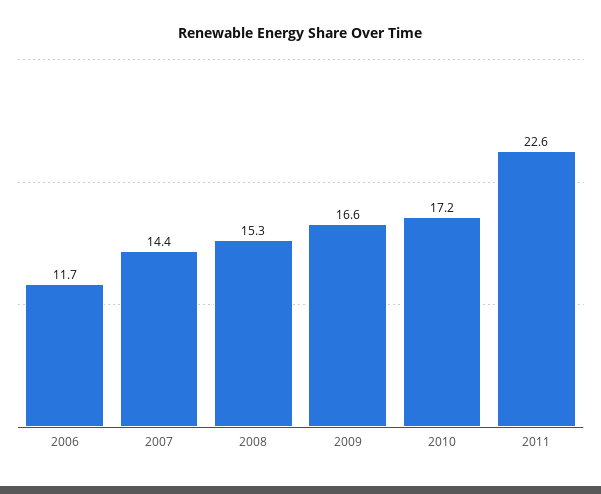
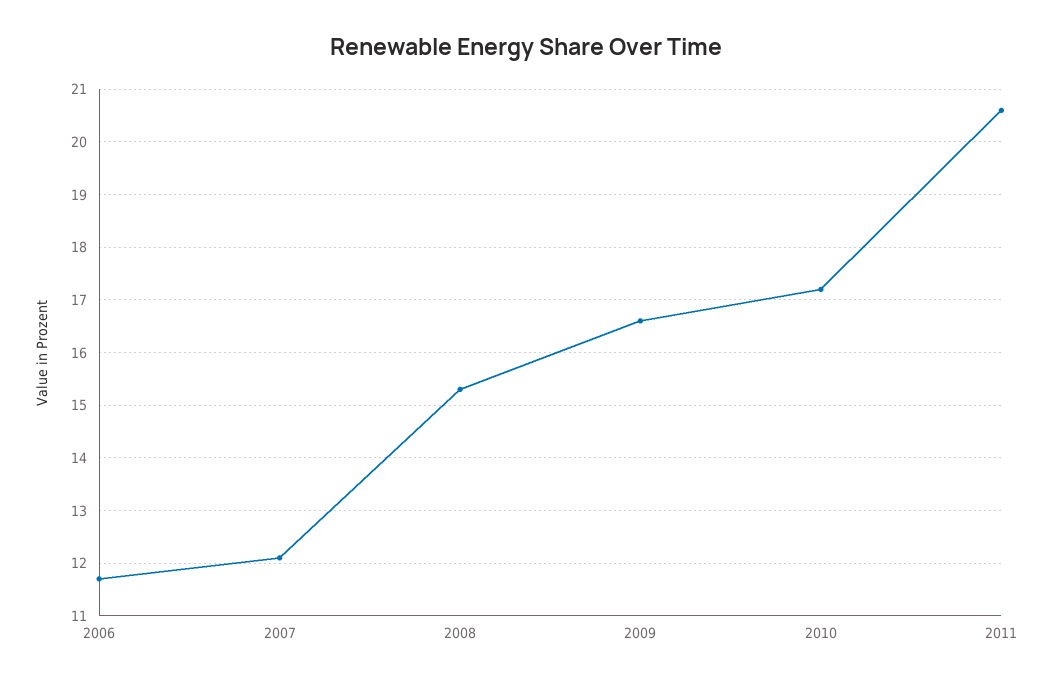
2007: 14.4 -> 12
2011: 22.6 -> 20.5

